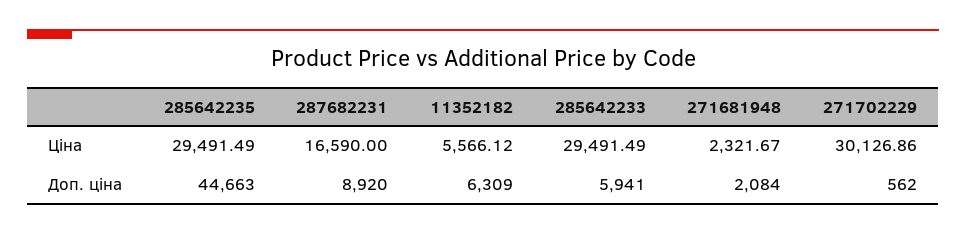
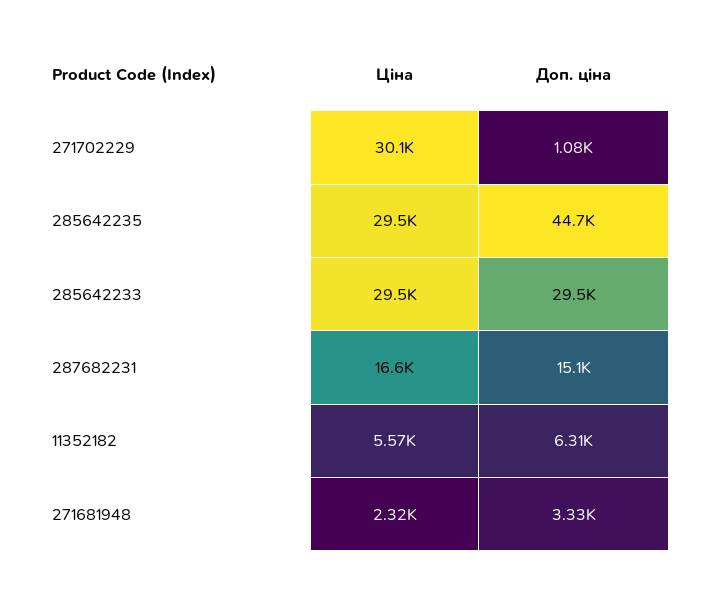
287682231, Доп. ціна: 8920 -> 15100
285642233, Доп. ціна: 5941 -> 29500
271681948, Доп. ціна: 2084 -> 3330
271702229, Доп. ціна: 562 -> 1080

